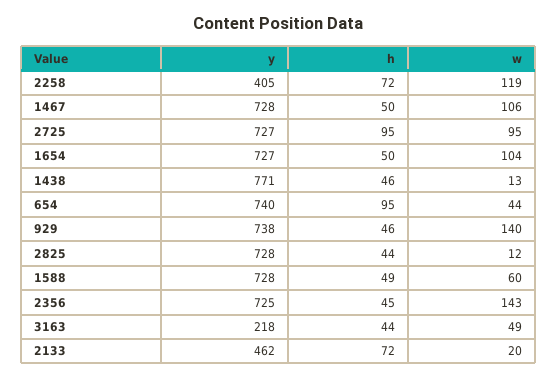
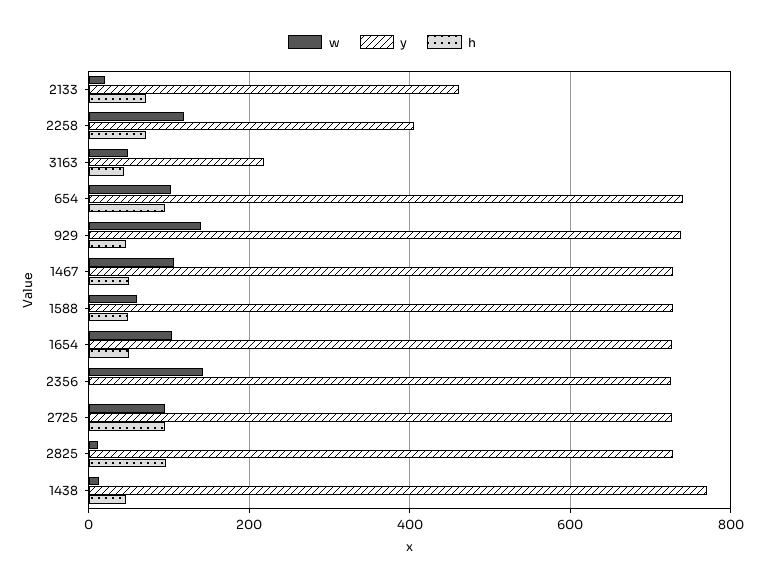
w, 654: 44 -> 100
h, 2825: 44 -> 100
h, 2356: 45 -> 0

